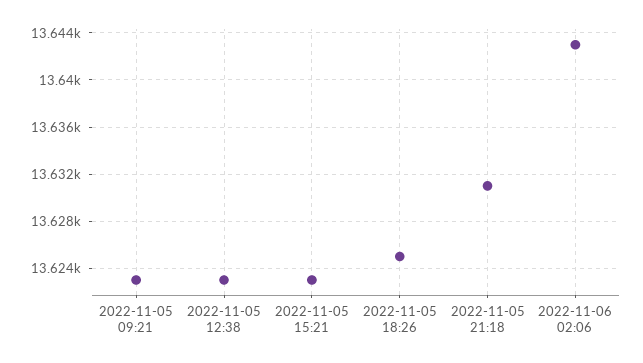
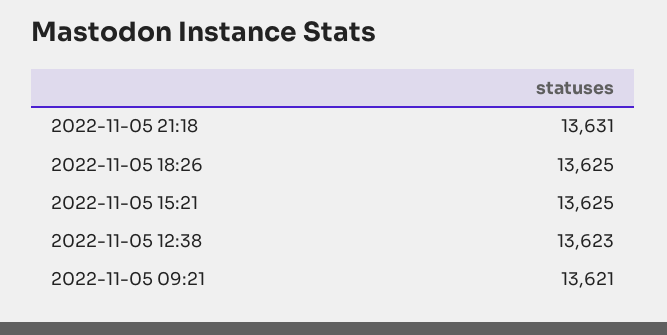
2022-11-05 09:21: 13623 -> 13621
2022-11-05 15:21: 13623 -> 13625
2022-11-06 02:06: 13643 -> none

